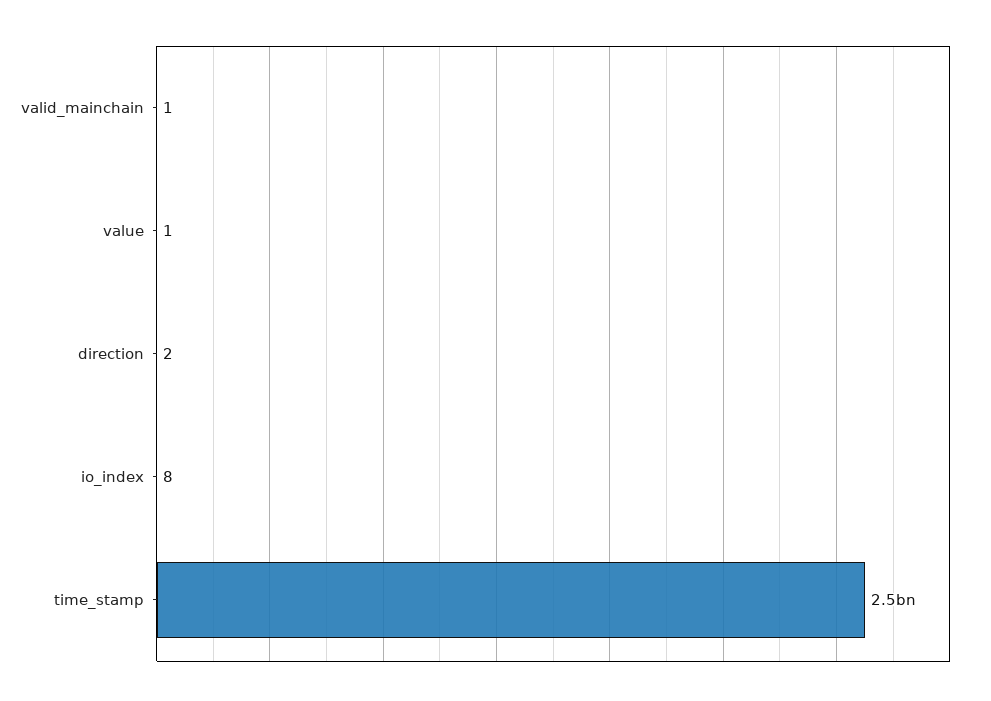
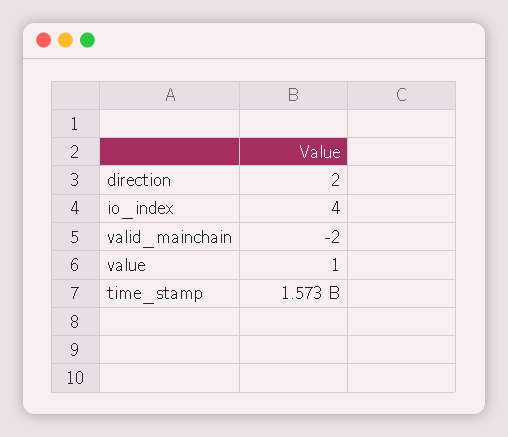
valid_mainchain: 1 -> -2
io_index: 8 -> 4
time_stamp: 2500000000 -> 1573000000

